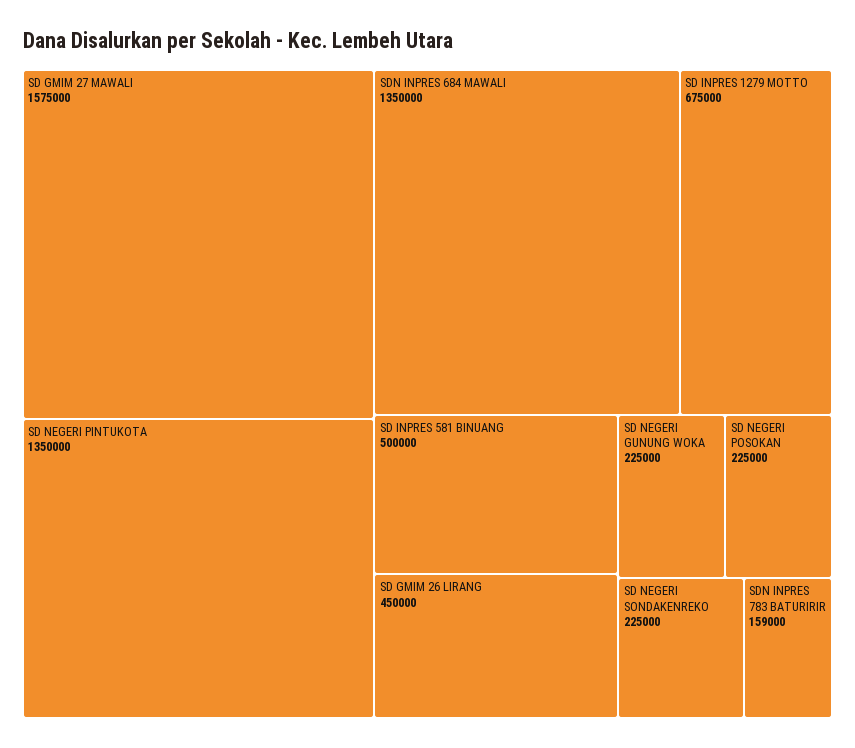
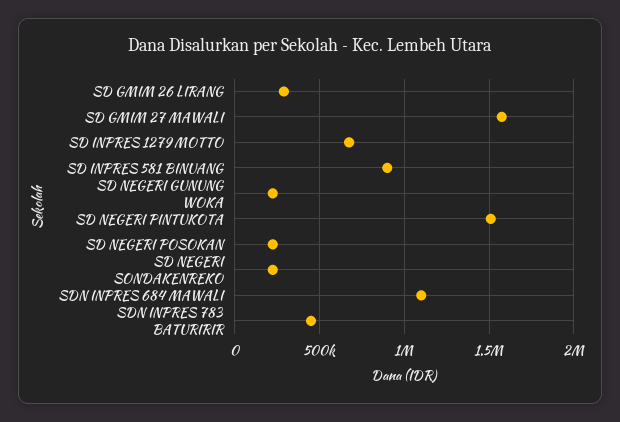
SD NEGERI PINTUKOTA: 1350000 -> 1500000
SDN INPRES 684 MAWALI: 1350000 -> 1100000
SD INPRES 581 BINUANG: 500000 -> 900000
SD GMIM 26 LIRANG: 450000 -> 300000
SDN INPRES 783 BATURIRIR: 159000 -> 450000

